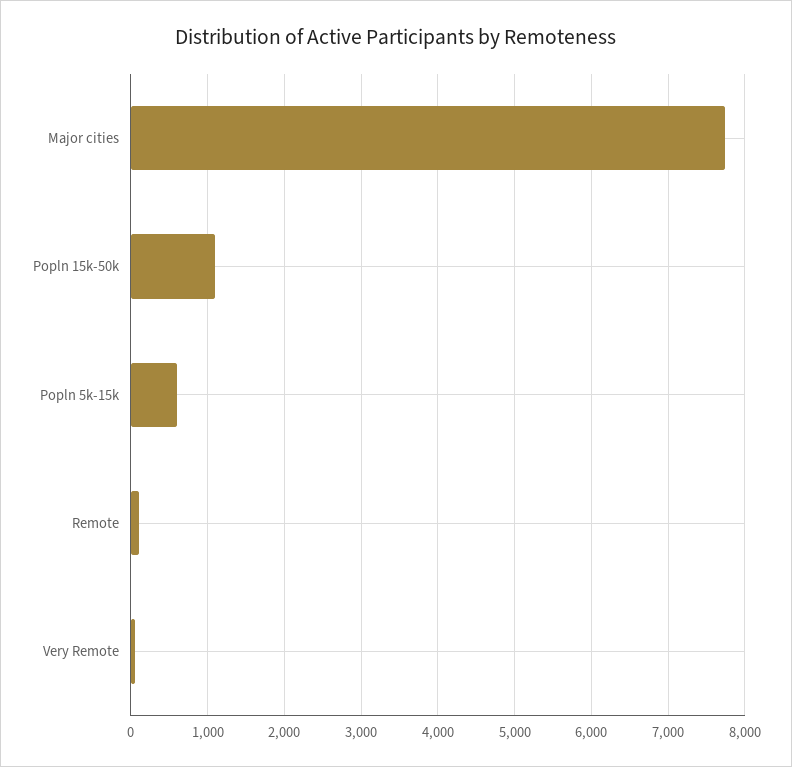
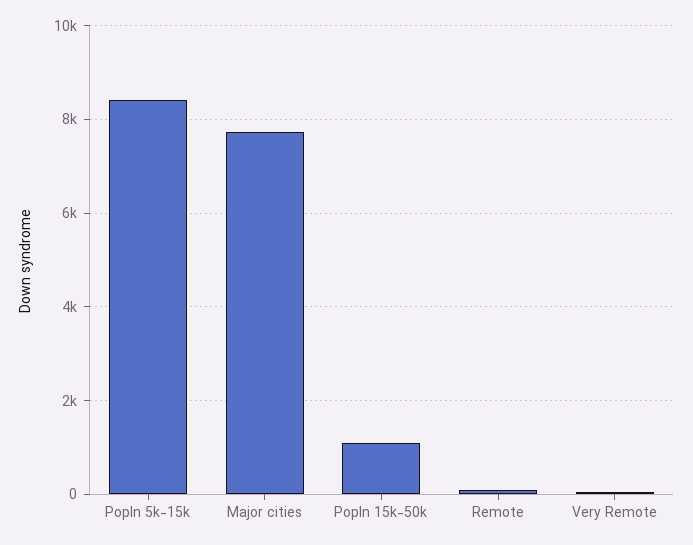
Popln 5k-15k: 600 -> 8400

